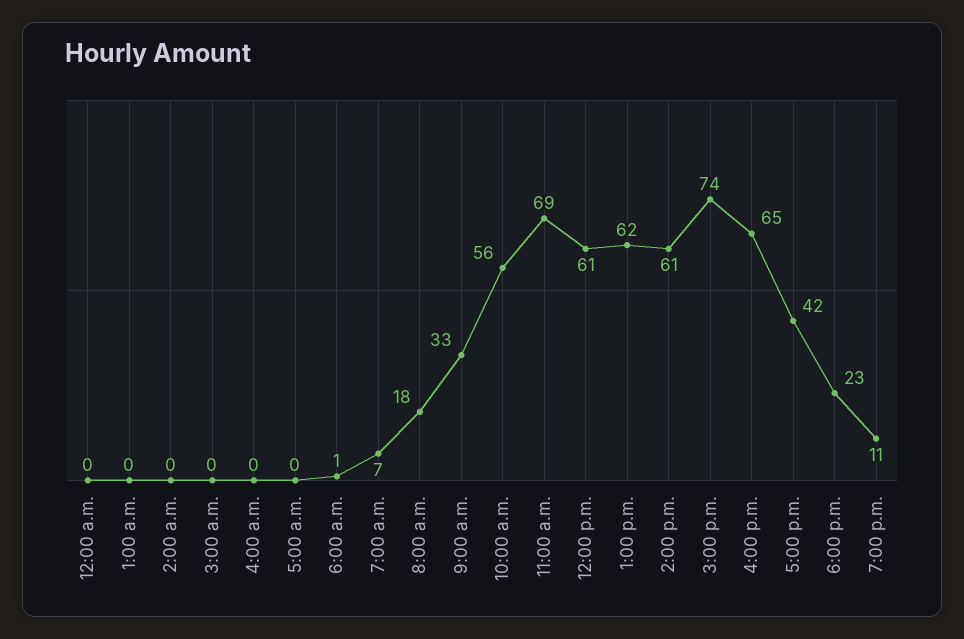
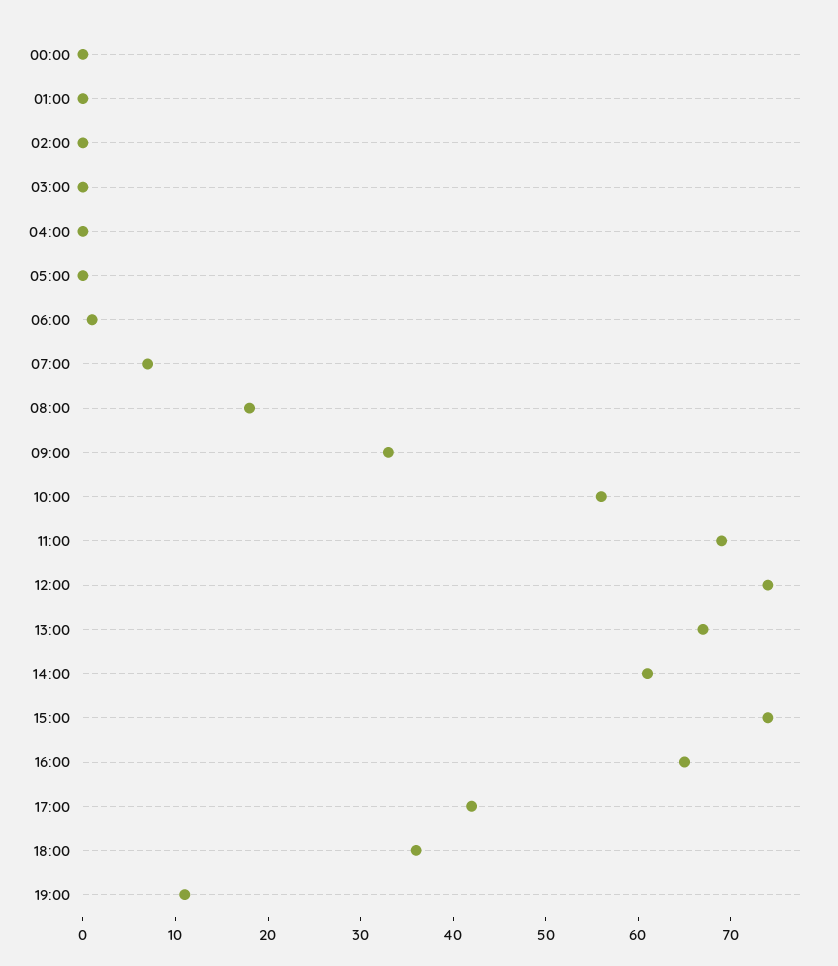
12:00 p.m.: 61 -> 74
1:00 p.m.: 62 -> 67
6:00 p.m.: 23 -> 36

